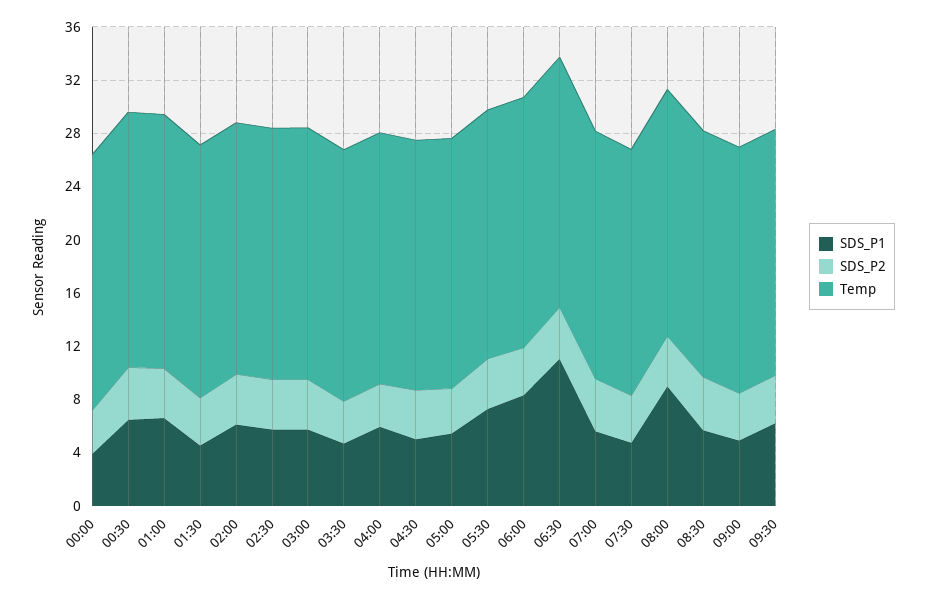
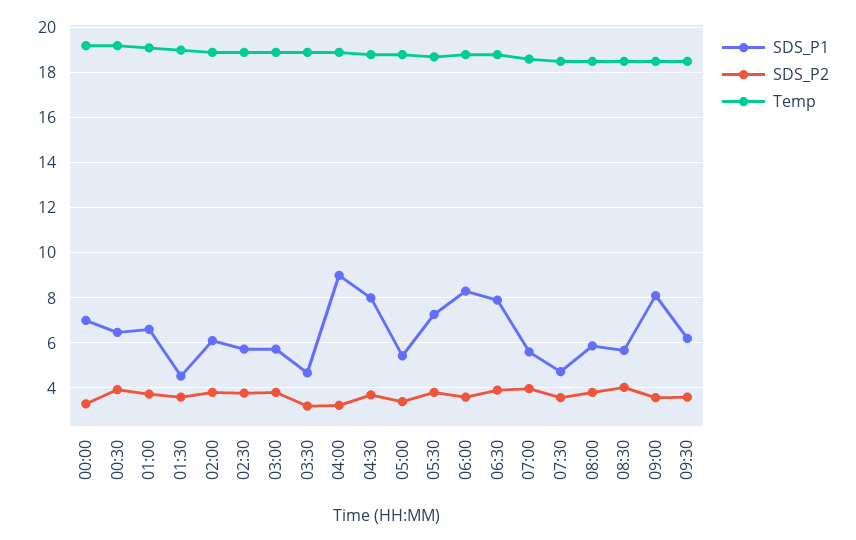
SDS_P1, 00:00: 4 -> 7
SDS_P1, 04:00: 6 -> 9
SDS_P1, 04:30: 5 -> 8
SDS_P1, 06:30: 11 -> 8
SDS_P1, 08:00: 9 -> 6
SDS_P1, 09:00: 5 -> 8

